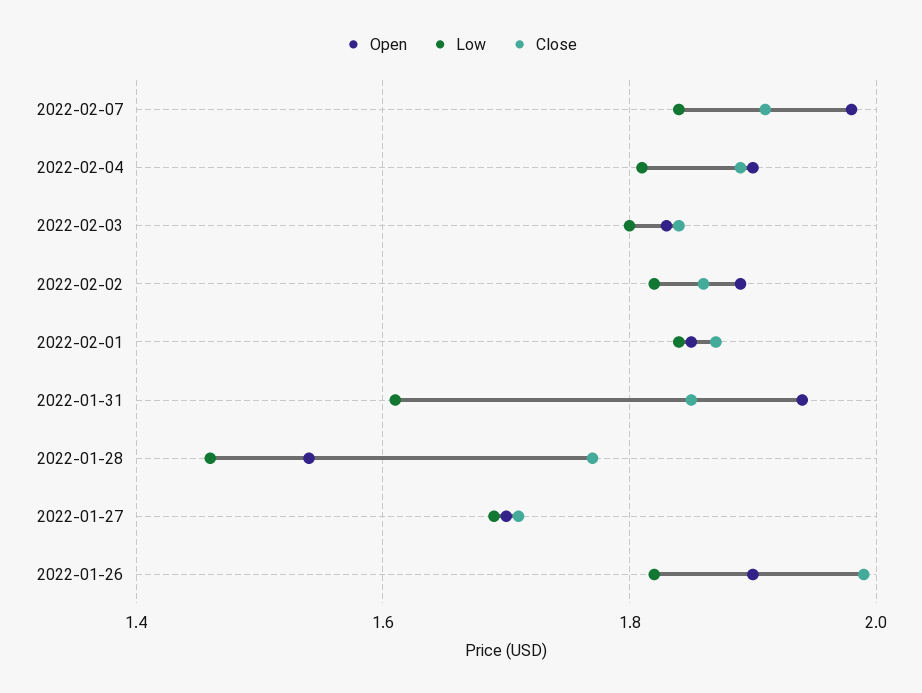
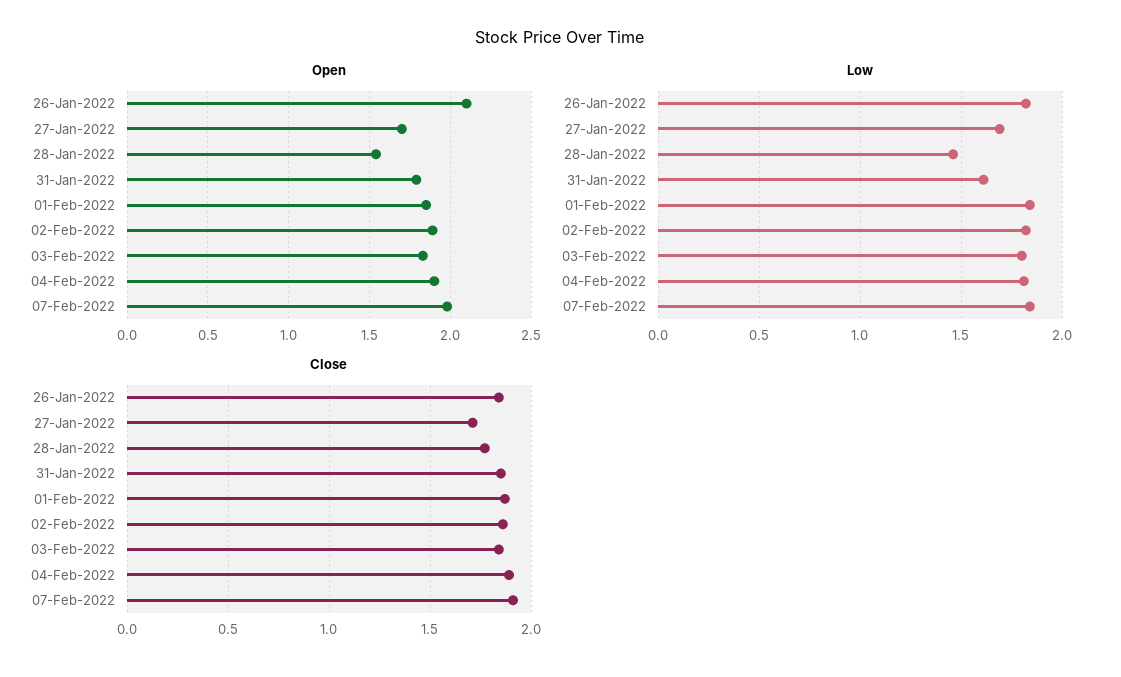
Open, 2022-01-31: 1.95 -> 1.8
Open, 2022-01-26: 1.9 -> 2.1
Close, 2022-01-26: 2 -> 1.85

